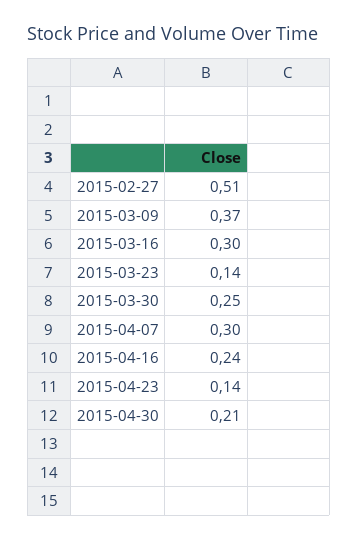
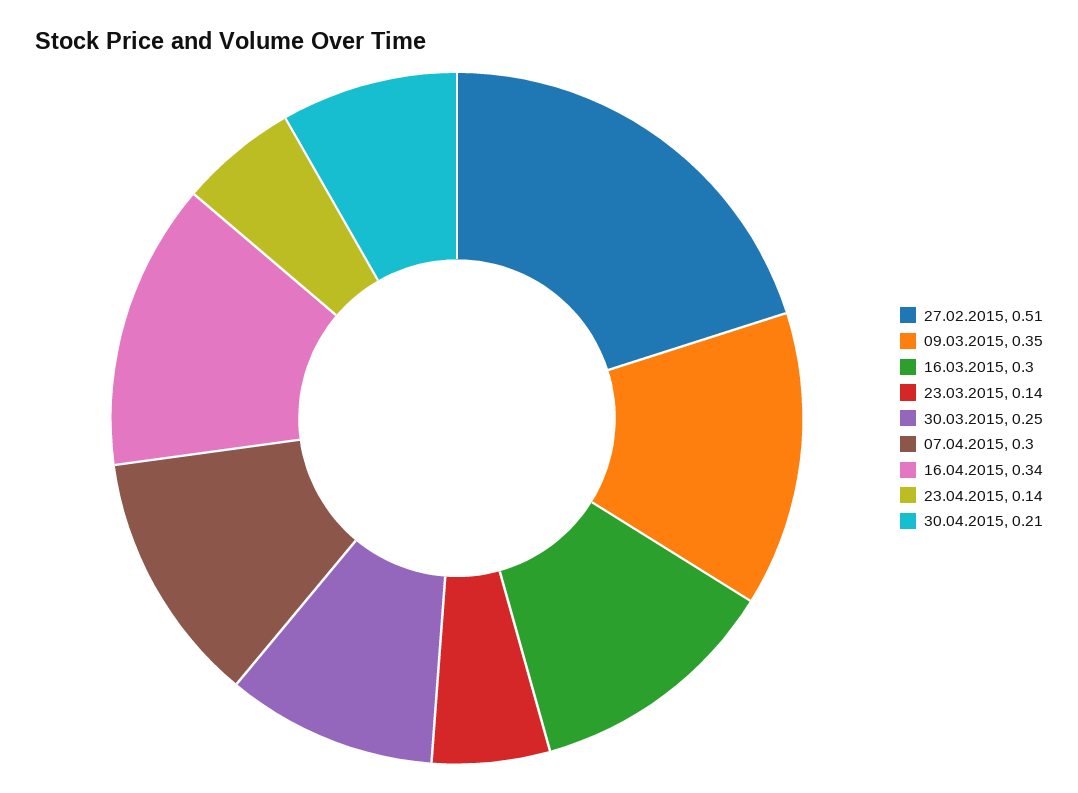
2015-03-09: 0.37 -> 0.35
2015-04-16: 0.24 -> 0.34

